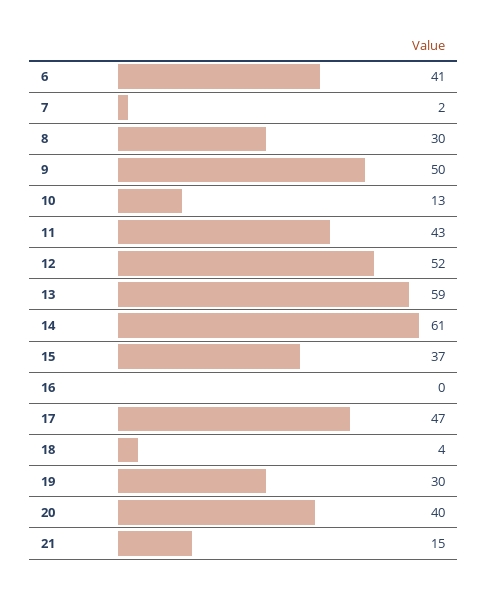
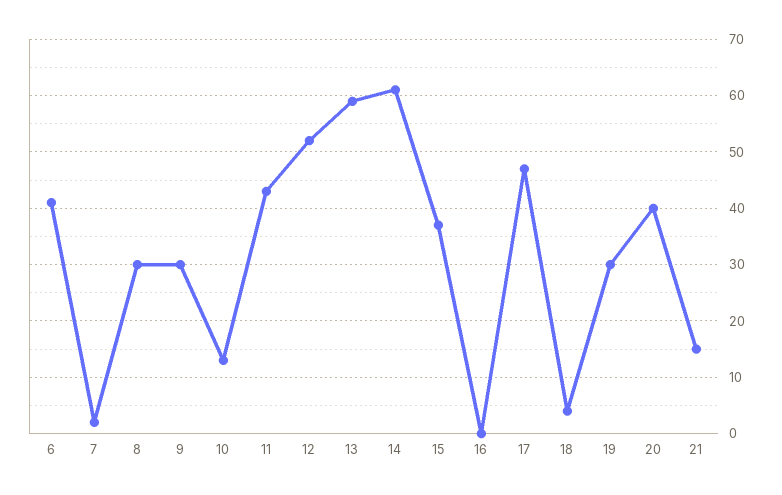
9: 50 -> 30

